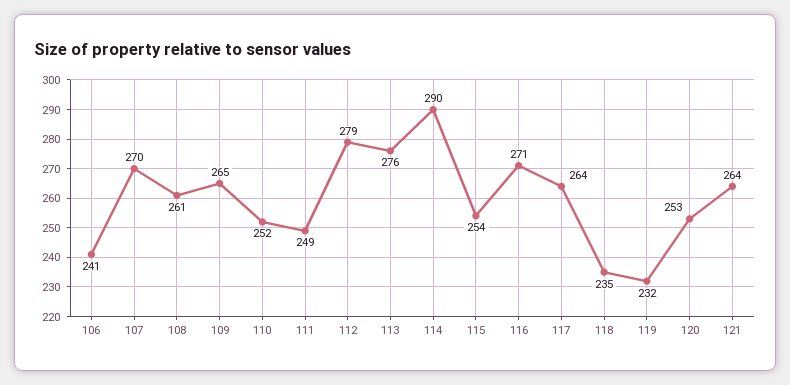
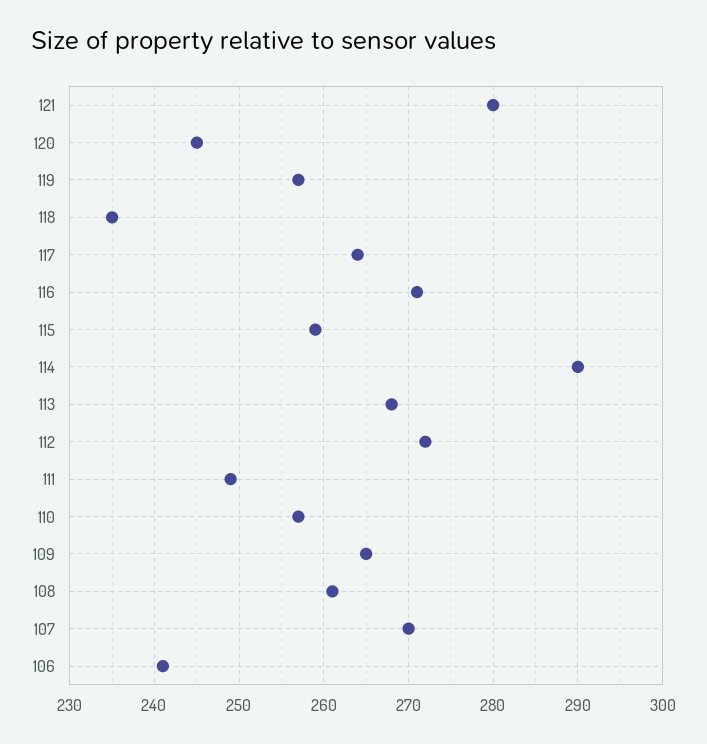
110: 252 -> 257
112: 279 -> 272
113: 276 -> 268
115: 254 -> 259
119: 232 -> 257
120: 253 -> 245
121: 264 -> 280

